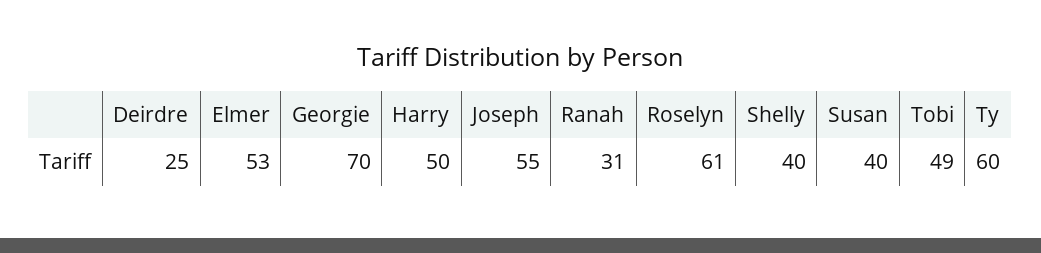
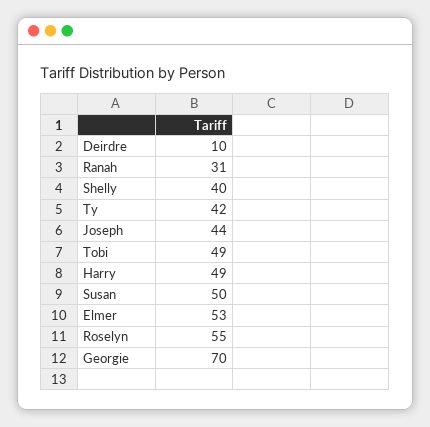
Deirdre: 25 -> 10
Harry: 50 -> 49
Joseph: 55 -> 44
Roselyn: 61 -> 55
Susan: 40 -> 50
Ty: 60 -> 42

